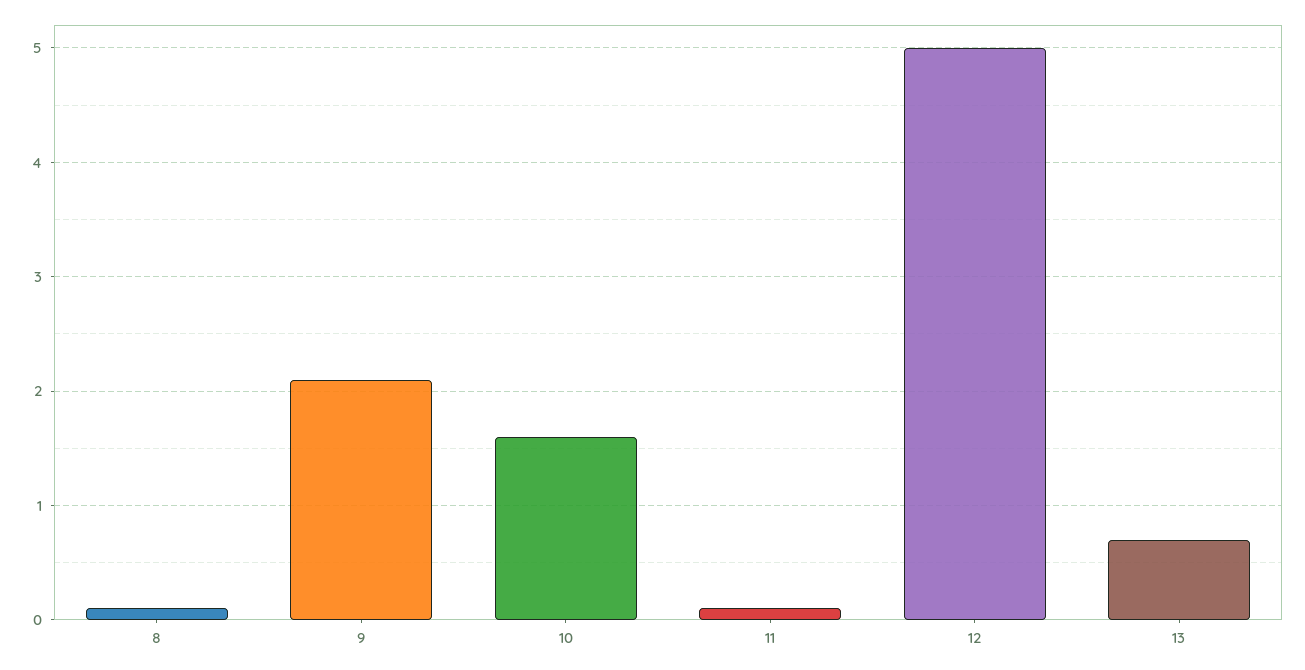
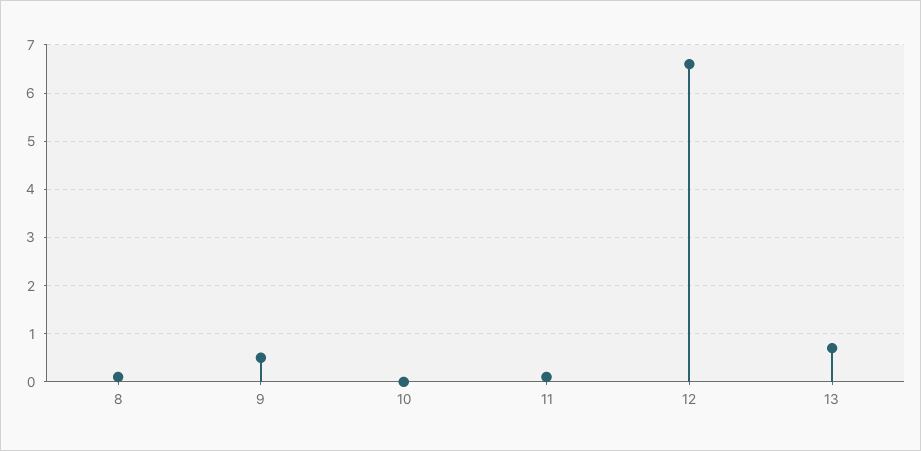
9: 2.1 -> 0.5
10: 1.6 -> 0
12: 5 -> 6.5

